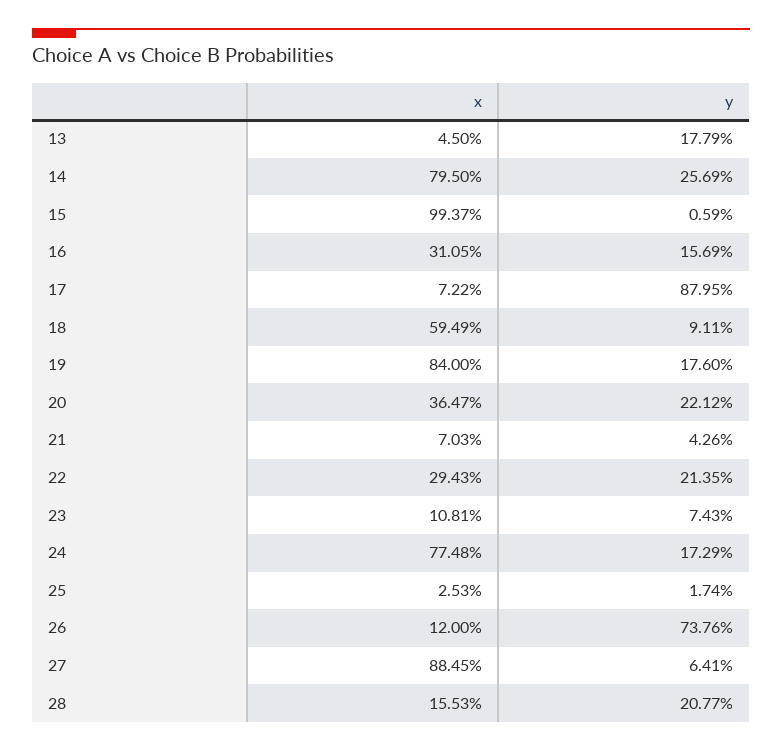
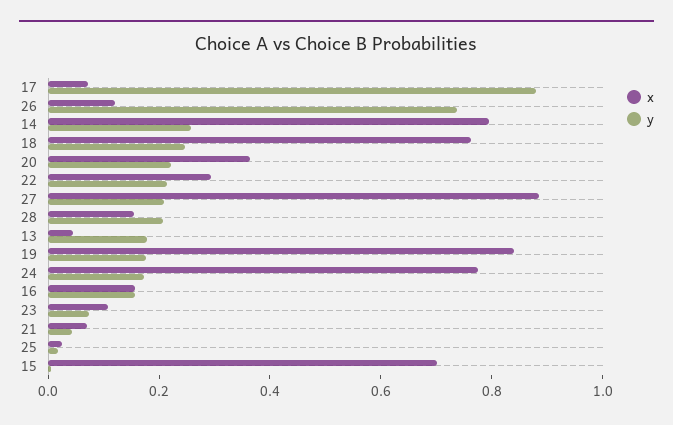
x, 15: 0.9937 -> 0.7
x, 16: 0.3105 -> 0.15
x, 18: 0.5949 -> 0.75
y, 18: 0.0911 -> 0.25
y, 27: 0.0641 -> 0.2

